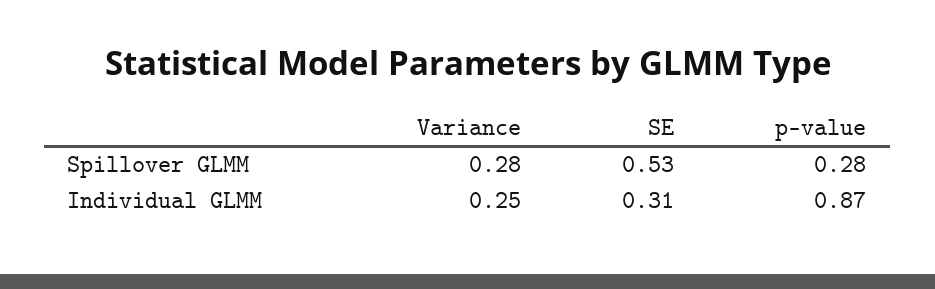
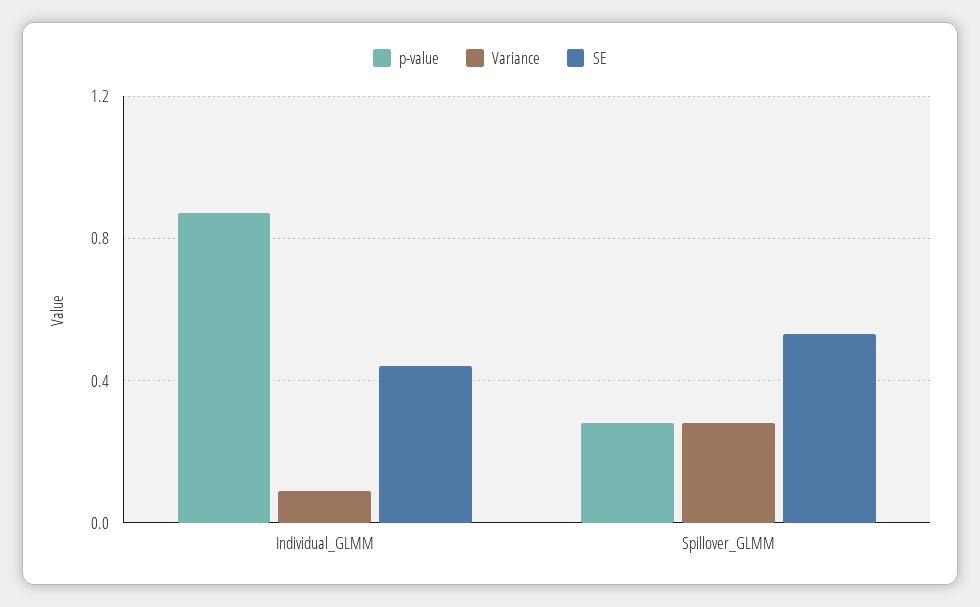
Variance, Individual GLMM: 0.25 -> 0.1
SE, Individual GLMM: 0.31 -> 0.45

